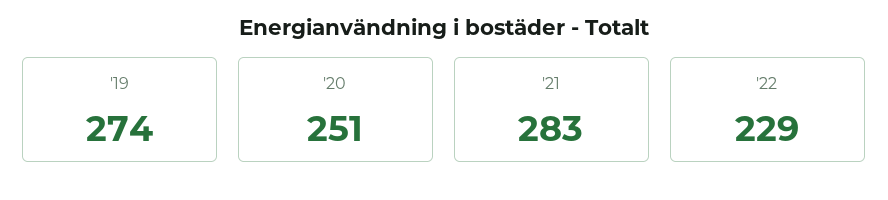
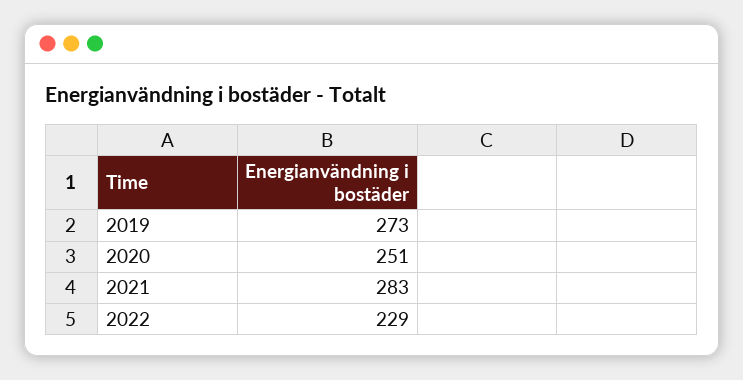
'19: 274 -> 273

